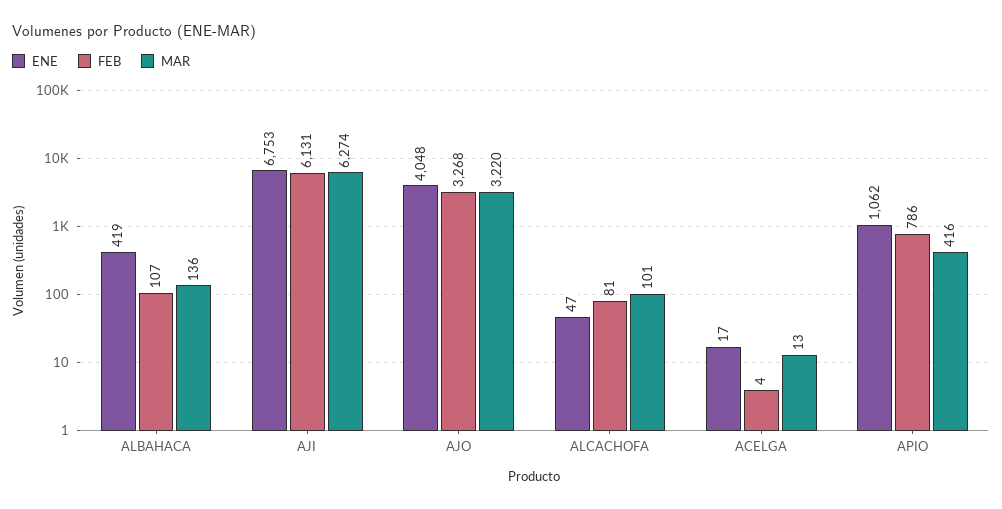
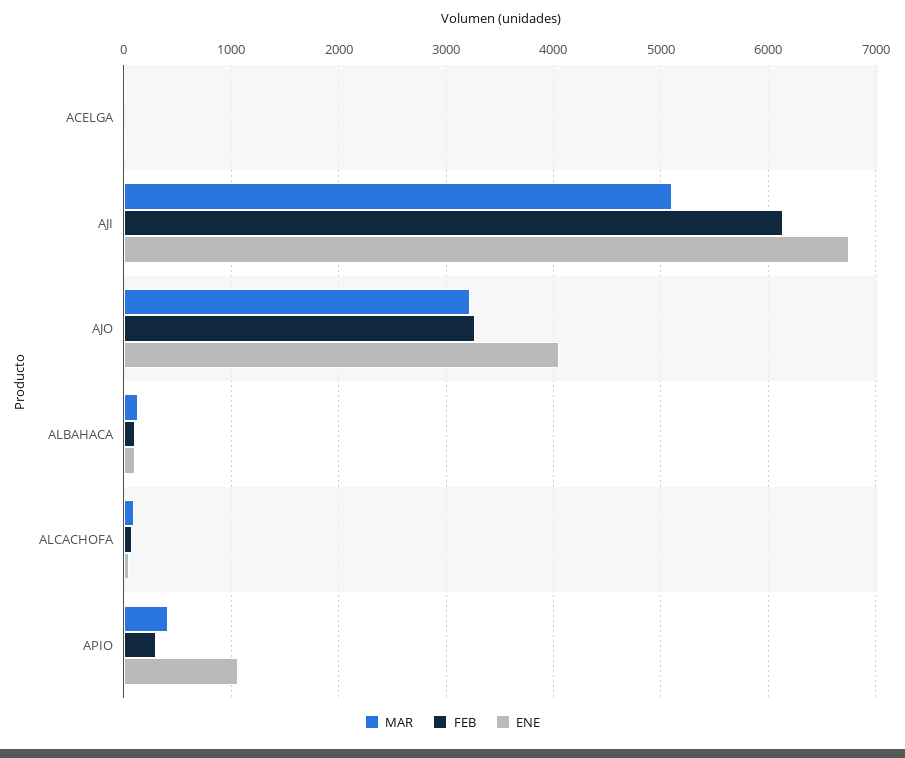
ENE, ALBAHACA: 419 -> 100
MAR, AJI: 6274 -> 5100
FEB, APIO: 786 -> 300

